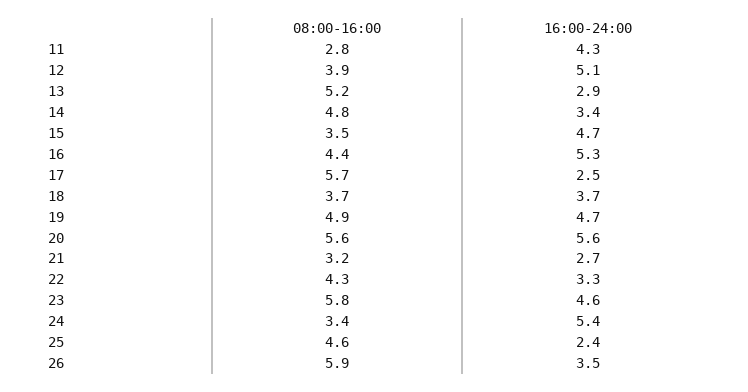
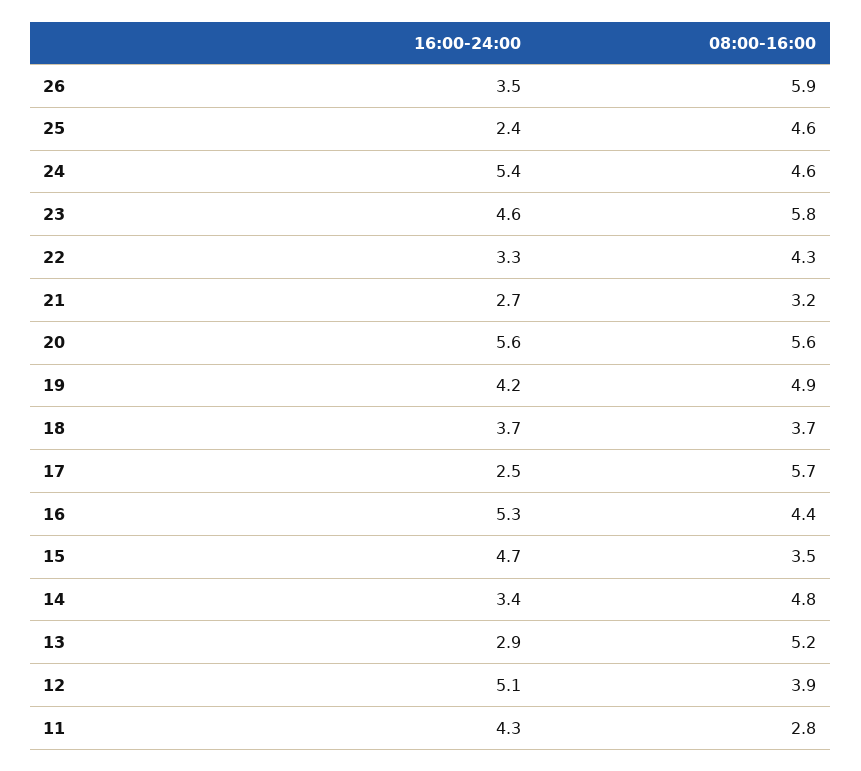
16:00-24:00, 19: 4.7 -> 4.2
08:00-16:00, 24: 3.4 -> 4.6

